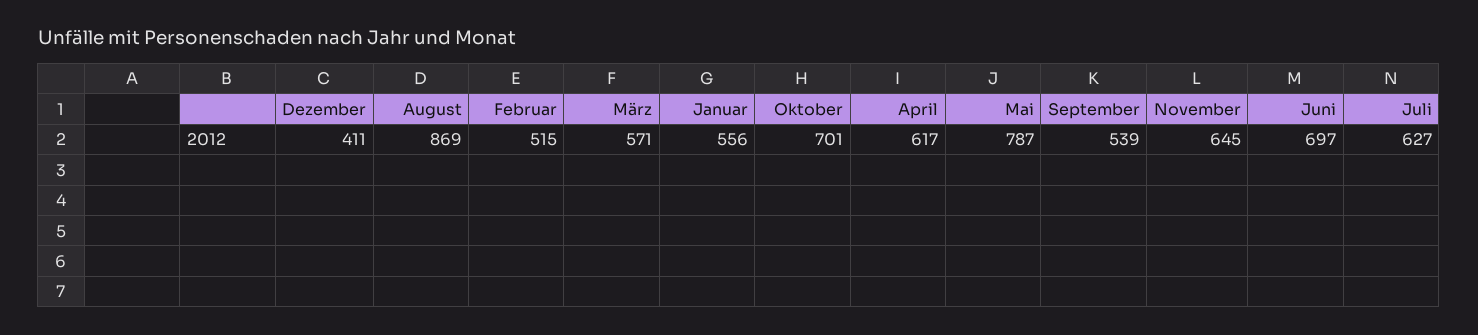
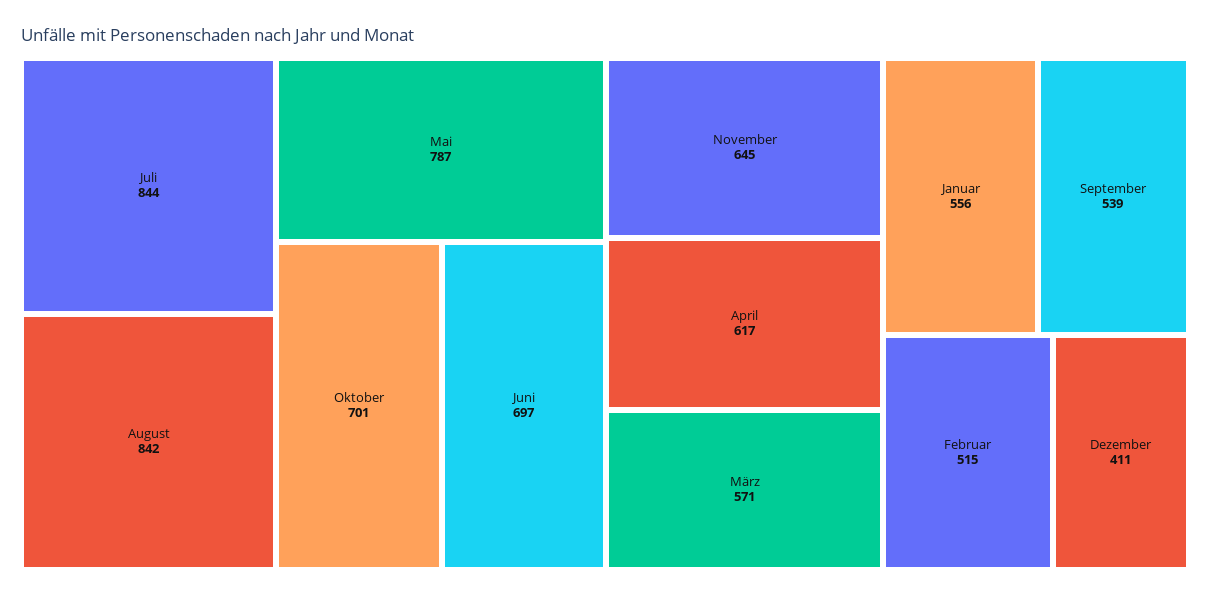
August: 869 -> 842
Juli: 627 -> 844

